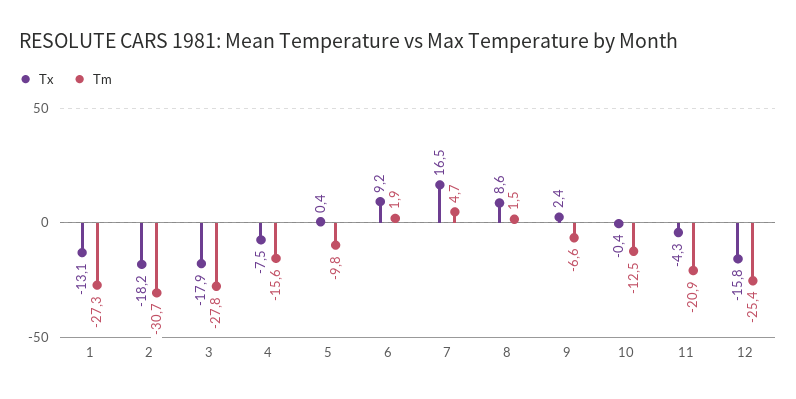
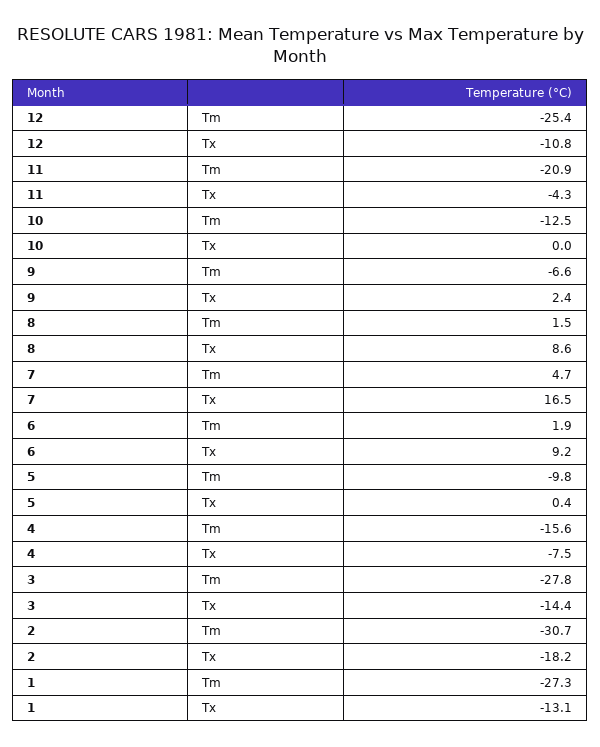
Tx, 3: -17.9 -> -14.4
Tx, 10: -0.4 -> 0
Tx, 12: -15.8 -> -10.8

